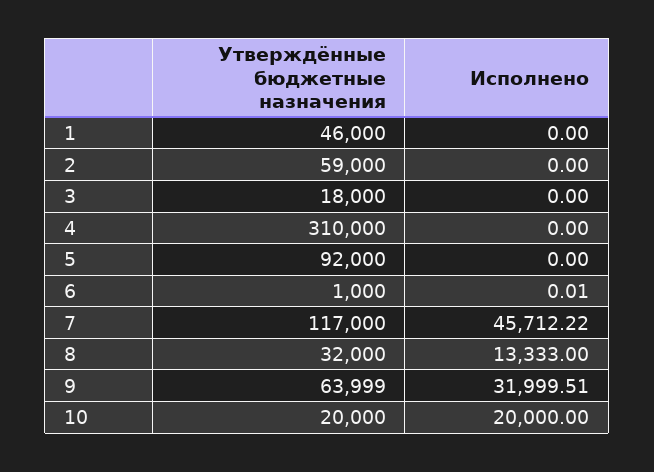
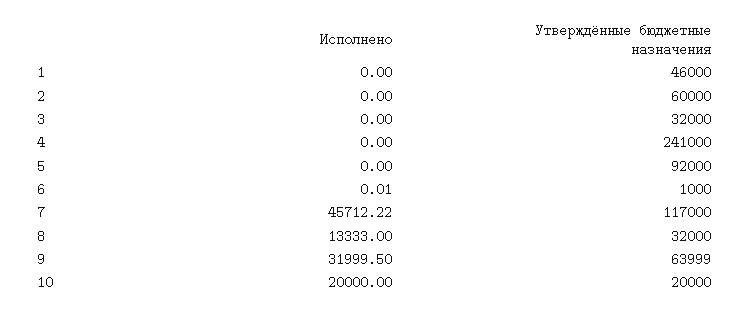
Утверждённые бюджетные назначения, 2: 59000 -> 60000
Утверждённые бюджетные назначения, 3: 18000 -> 32000
Утверждённые бюджетные назначения, 4: 310000 -> 241000
Исполнено, 9: 31999.51 -> 31999.5

